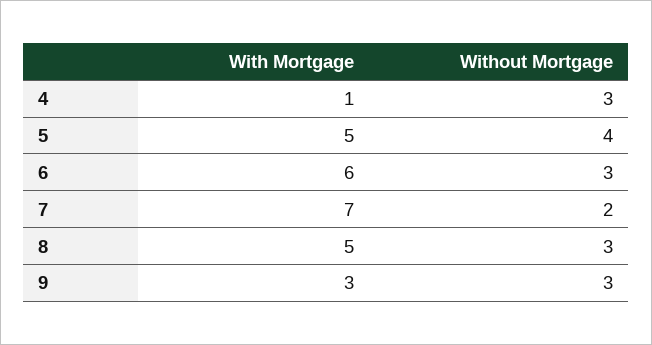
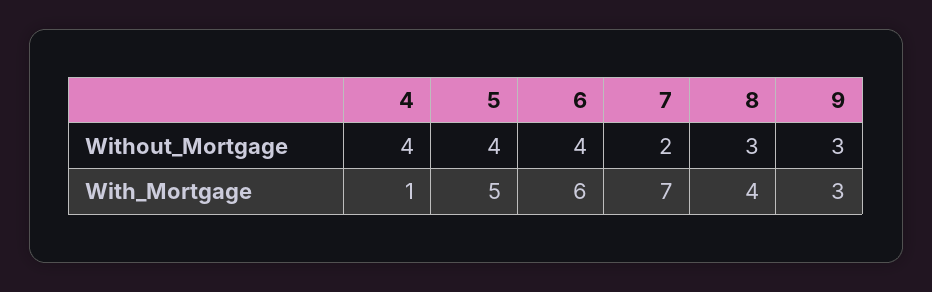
Without Mortgage, 4: 3 -> 4
Without Mortgage, 6: 3 -> 4
With Mortgage, 8: 5 -> 4

